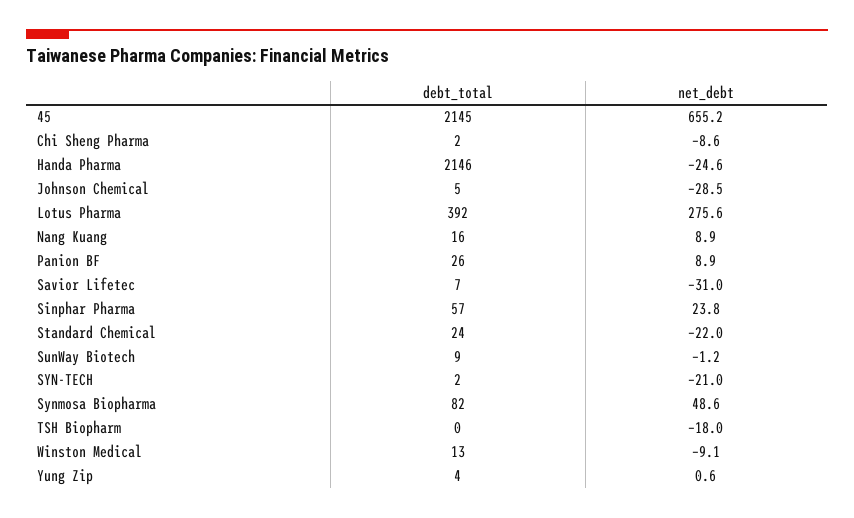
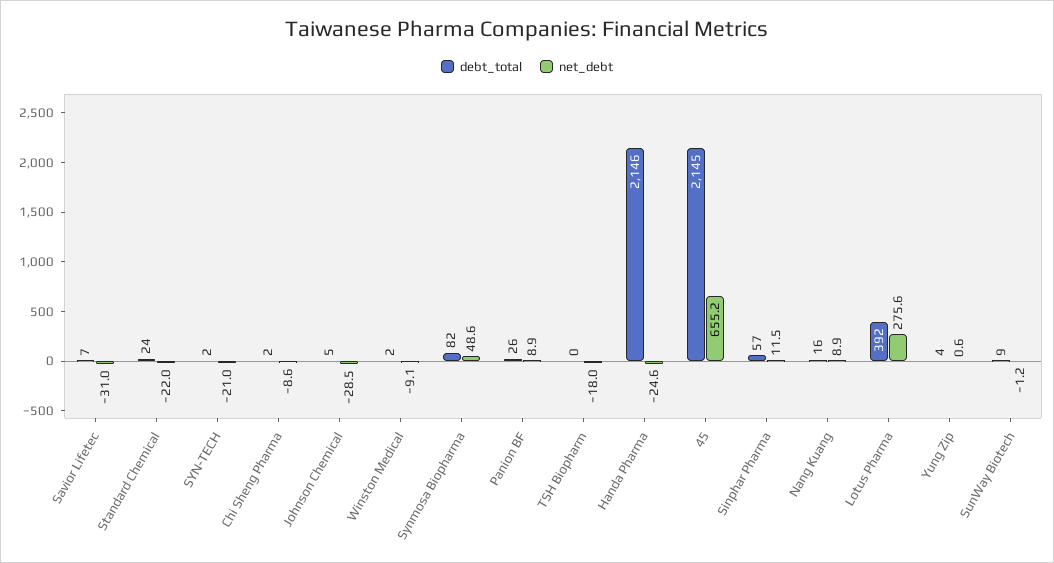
net_debt, Sinphar Pharma: 23.8 -> 11.5
debt_total, Winston Medical: 13 -> 2

